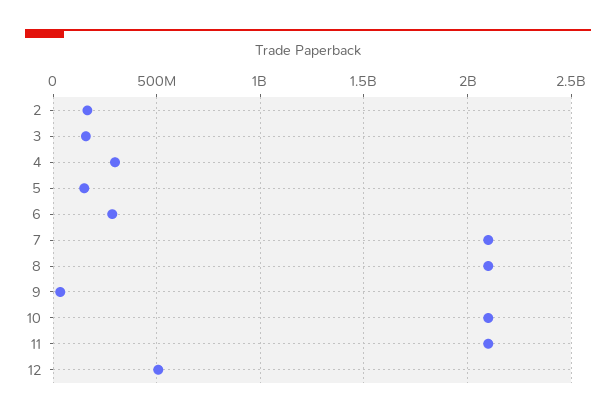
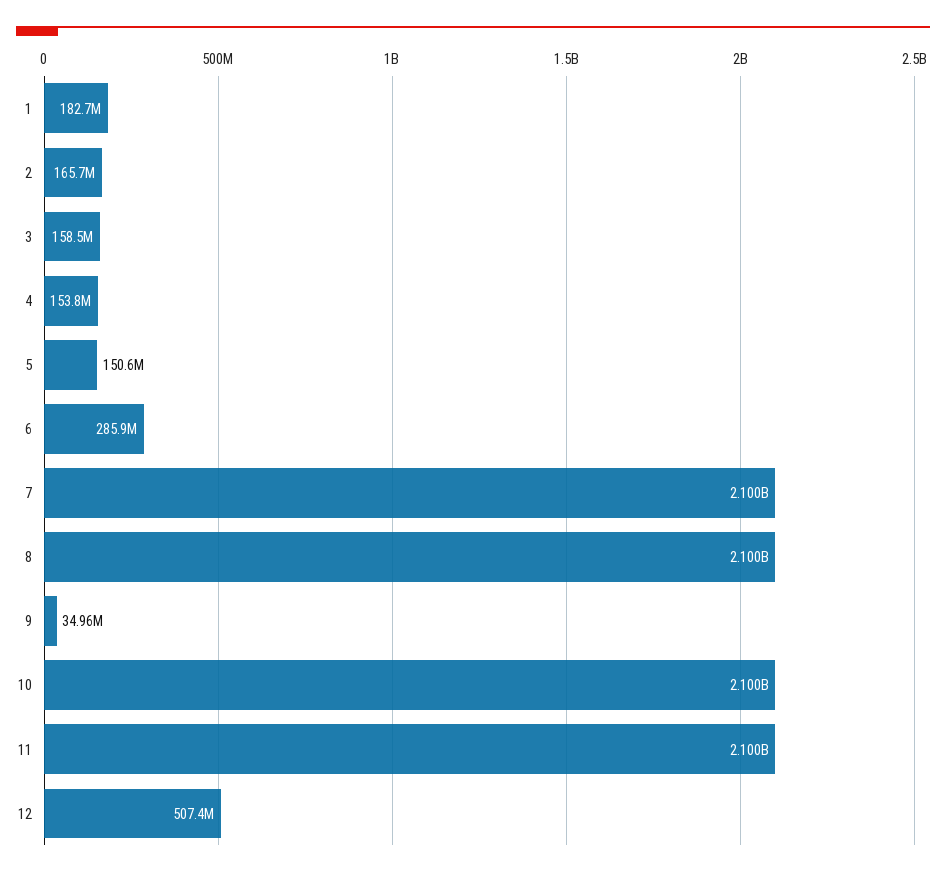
4: 300000000 -> 153800000
1: none -> 182700000

